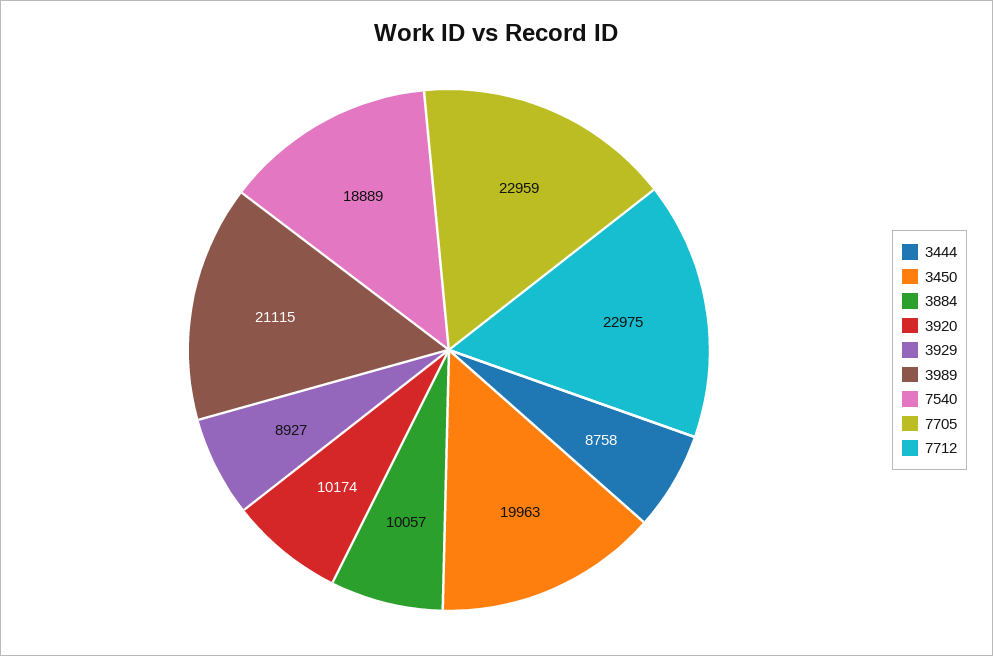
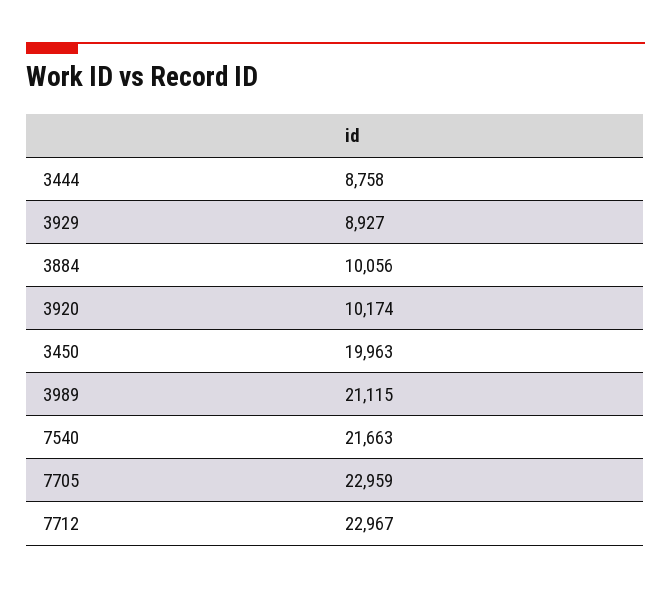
3884: 10057 -> 10056
7540: 18889 -> 21663
7712: 22975 -> 22967

